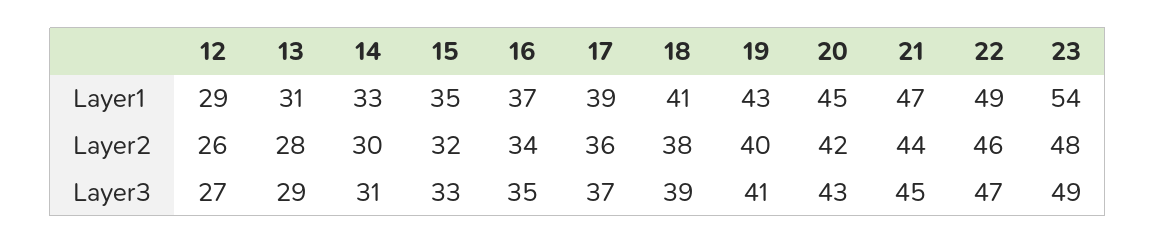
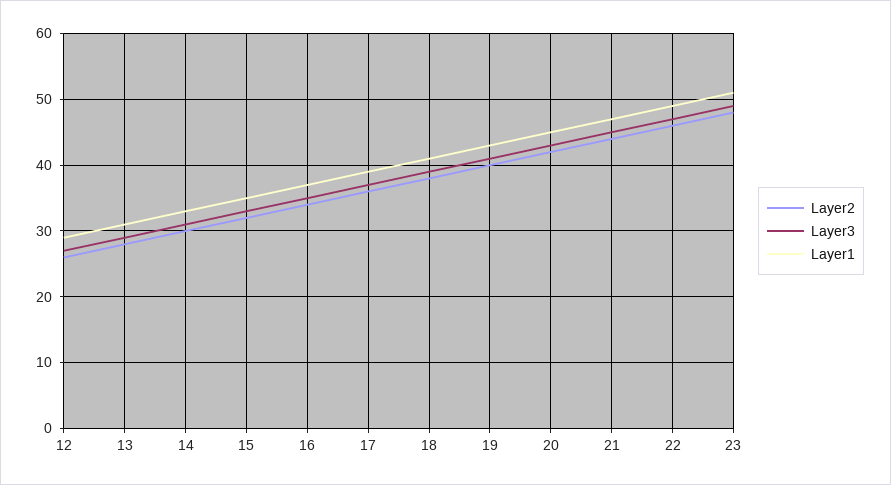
Layer1, 23: 54 -> 51

